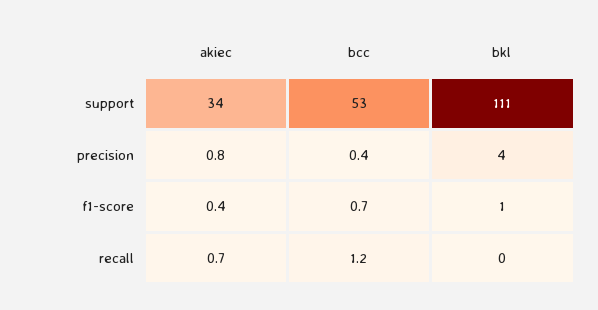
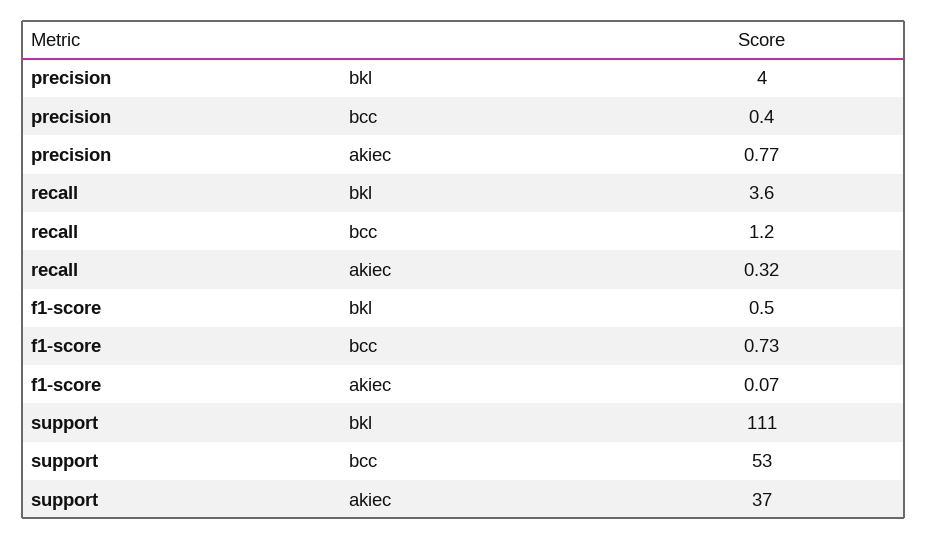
akiec, support: 34 -> 37
akiec, f1-score: 0.4 -> 0.07
akiec, recall: 0.7 -> 0.32
bkl, recall: 0 -> 3.6

